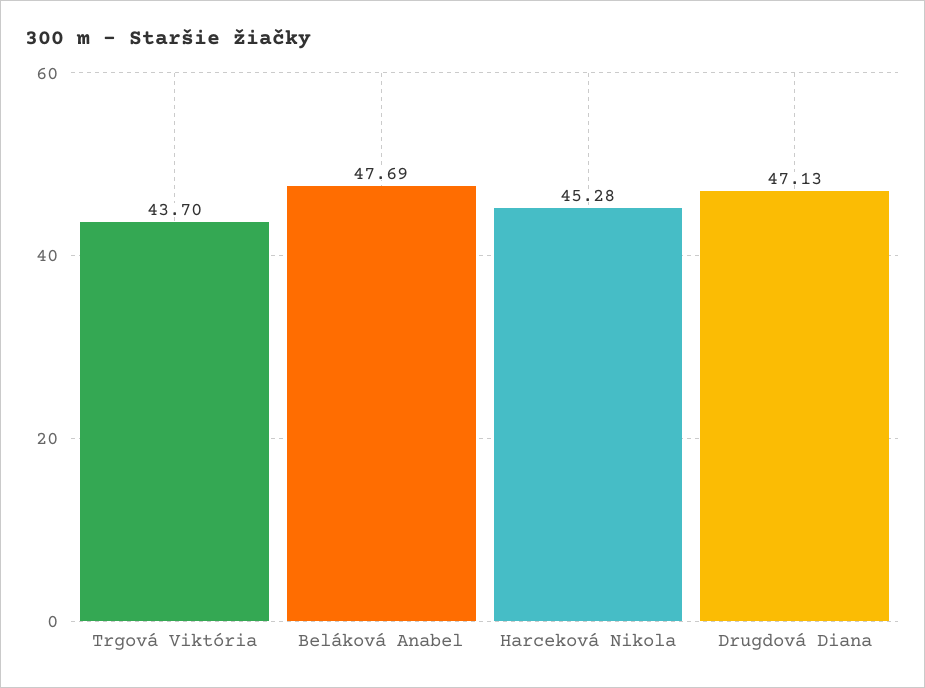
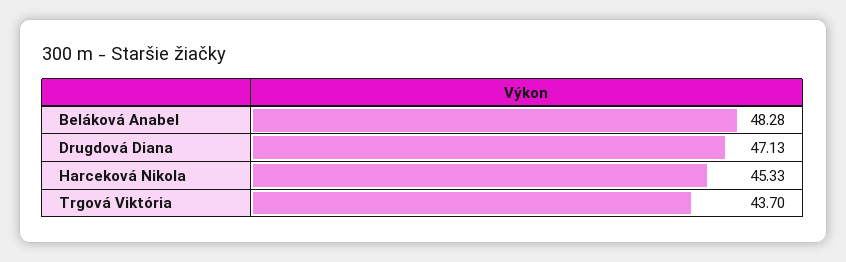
Beláková Anabel: 47.69 -> 48.28
Harceková Nikola: 45.28 -> 45.33

